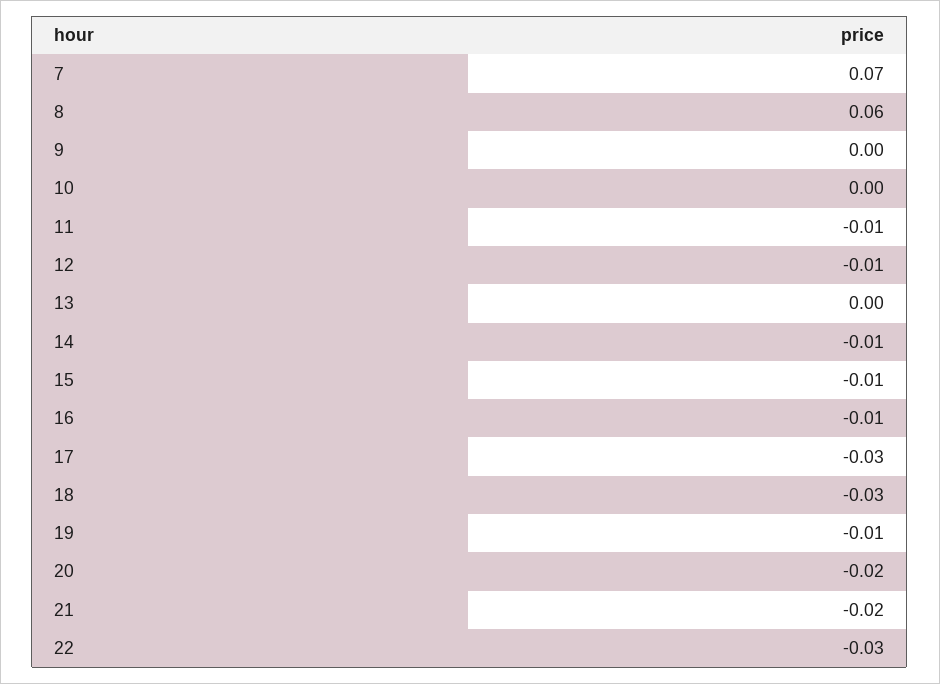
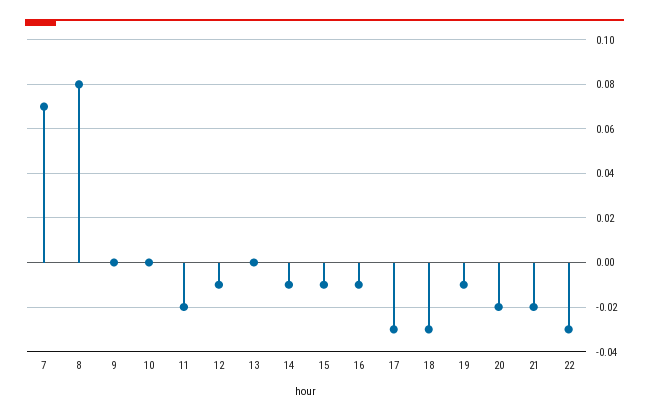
8: 0.06 -> 0.08
11: -0.01 -> -0.02

